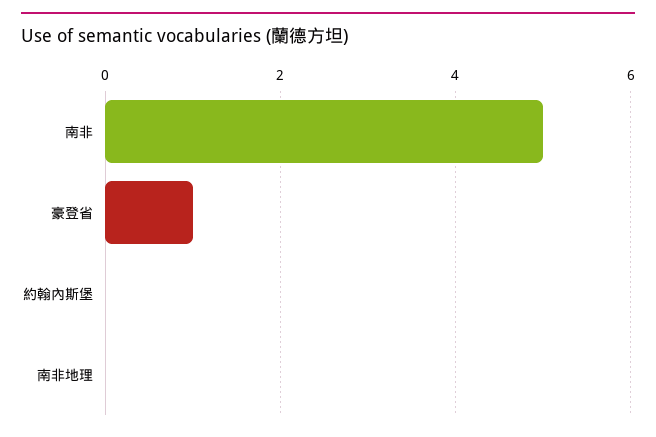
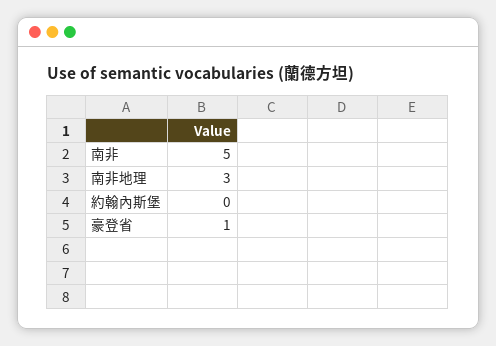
南非地理: 0 -> 3

